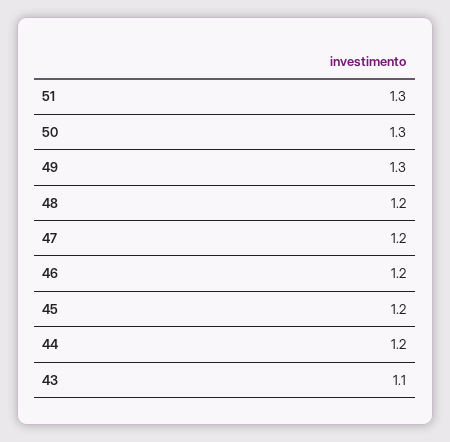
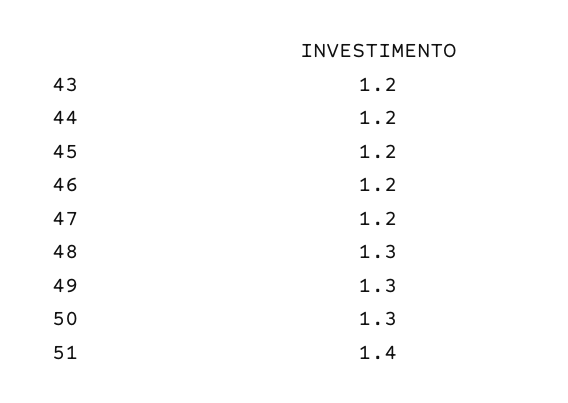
51: 1.3 -> 1.4
48: 1.2 -> 1.3
43: 1.1 -> 1.2

